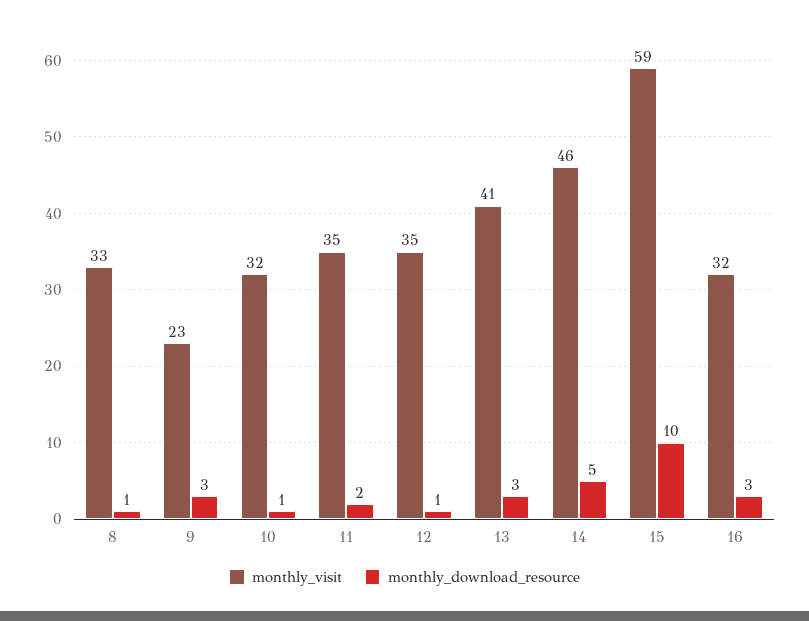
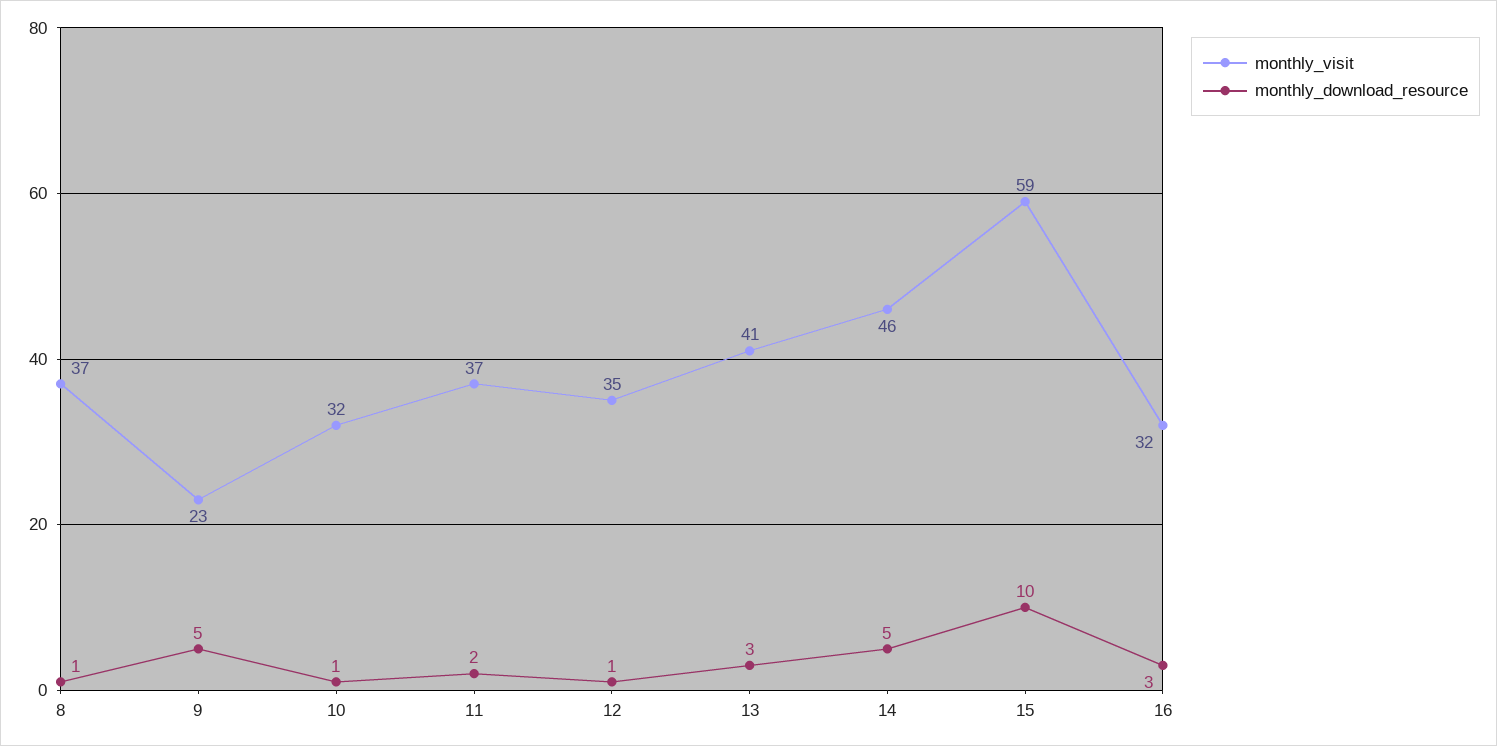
monthly_visit, 8: 33 -> 37
monthly_download_resource, 9: 3 -> 5
monthly_visit, 11: 35 -> 37

